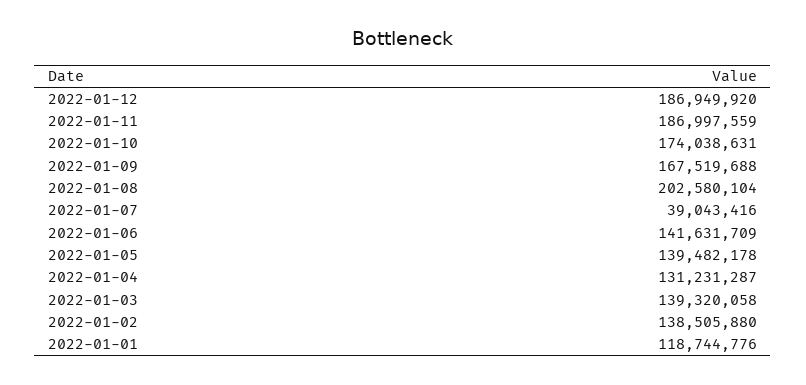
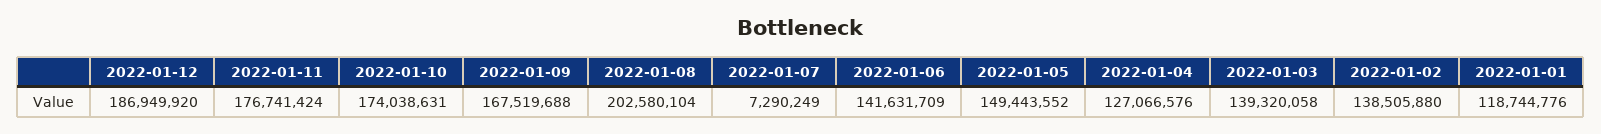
2022-01-11: 186997559 -> 176741424
2022-01-07: 39043416 -> 7290249
2022-01-05: 139482178 -> 149443552
2022-01-04: 131231287 -> 127066576

